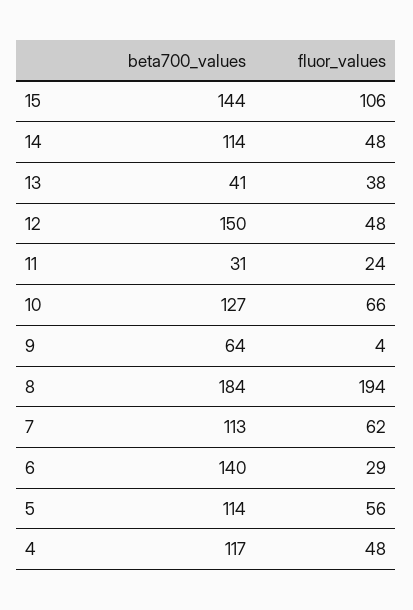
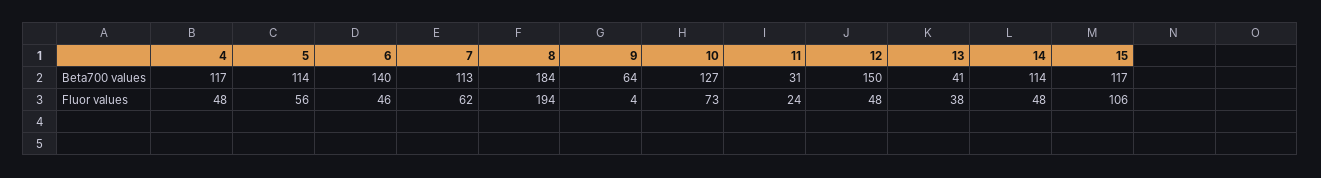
beta700_values, 15: 144 -> 117
fluor_values, 10: 66 -> 73
fluor_values, 6: 29 -> 46

